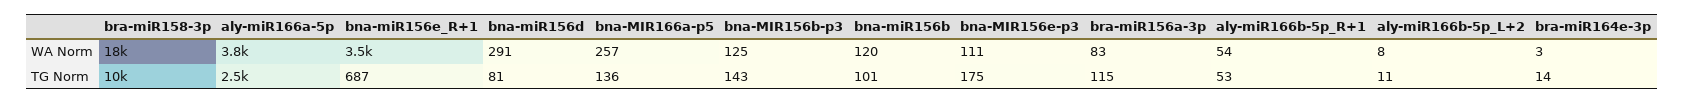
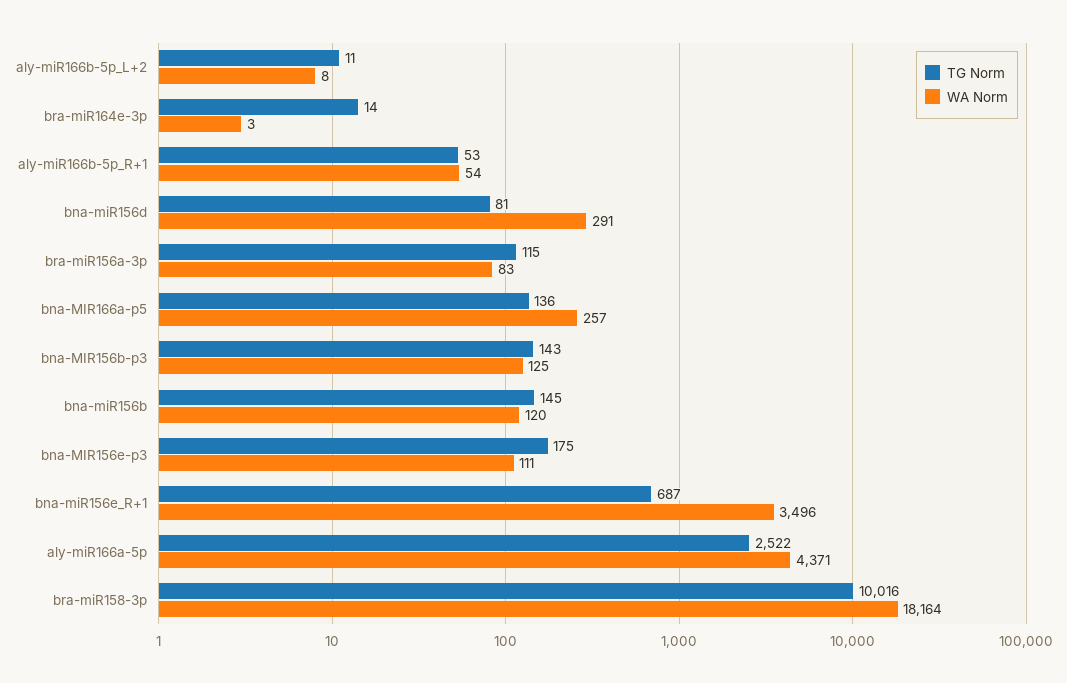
WA Norm, aly-miR166a-5p: 3800 -> 4371
TG Norm, bna-miR156b: 101 -> 145

